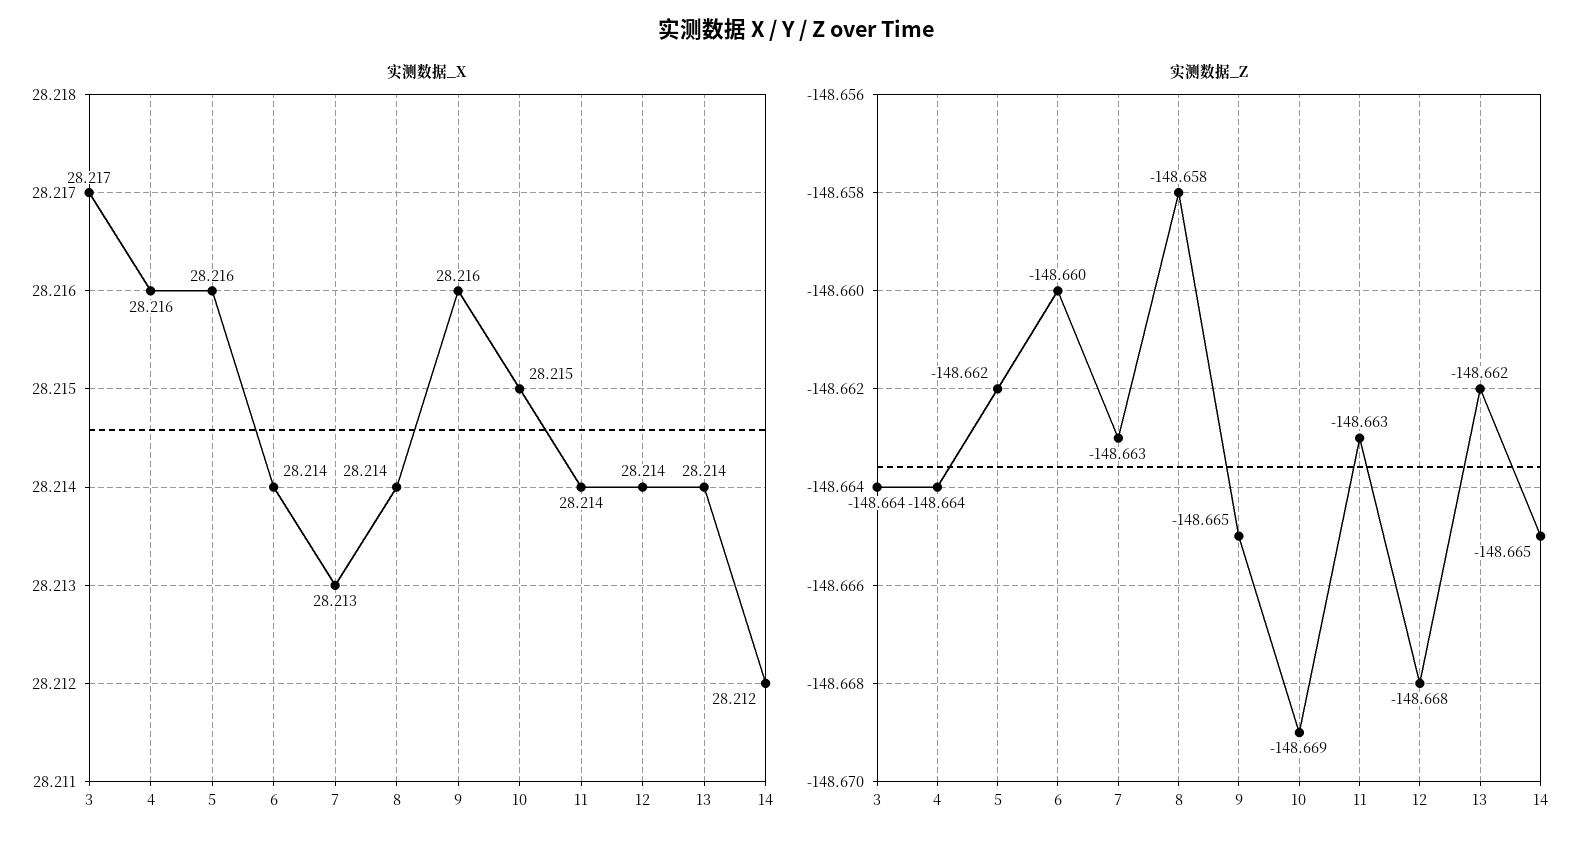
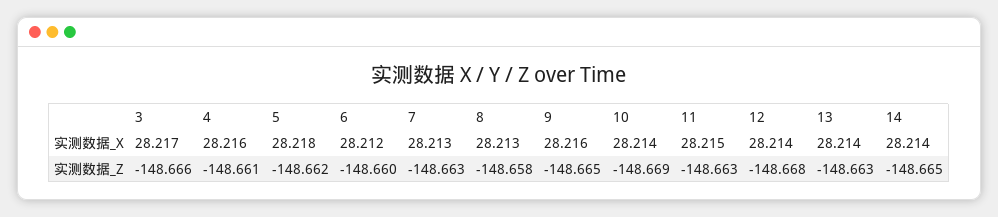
实测数据_X, 5: 28.216 -> 28.218
实测数据_X, 6: 28.214 -> 28.212
实测数据_X, 8: 28.214 -> 28.213
实测数据_X, 10: 28.215 -> 28.214
实测数据_X, 11: 28.214 -> 28.215
实测数据_X, 14: 28.212 -> 28.214
实测数据_Z, 3: -148.664 -> -148.666
实测数据_Z, 4: -148.664 -> -148.661
实测数据_Z, 13: -148.662 -> -148.663

